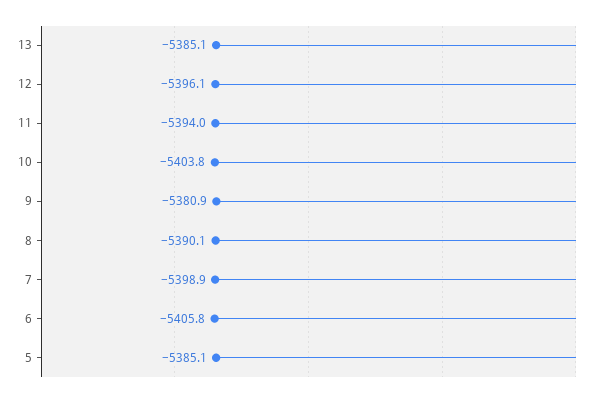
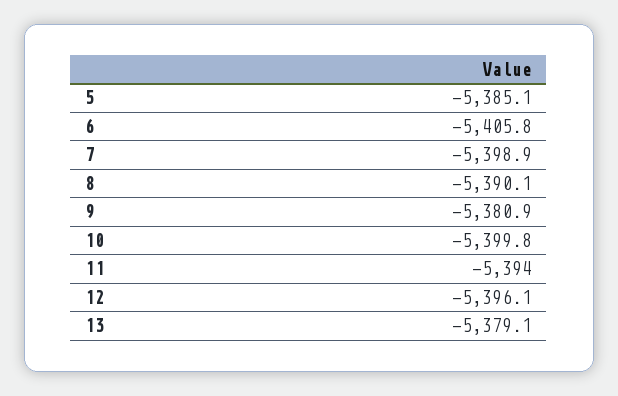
13: -5385.1 -> -5379.1
10: -5403.8 -> -5399.8

